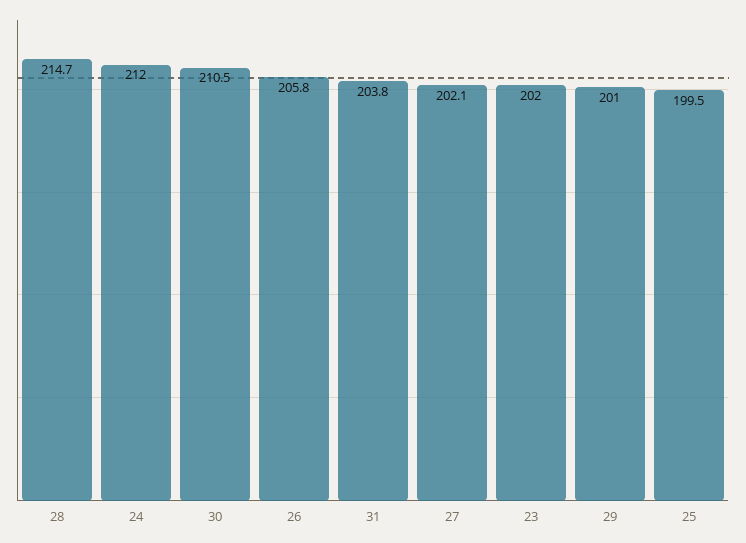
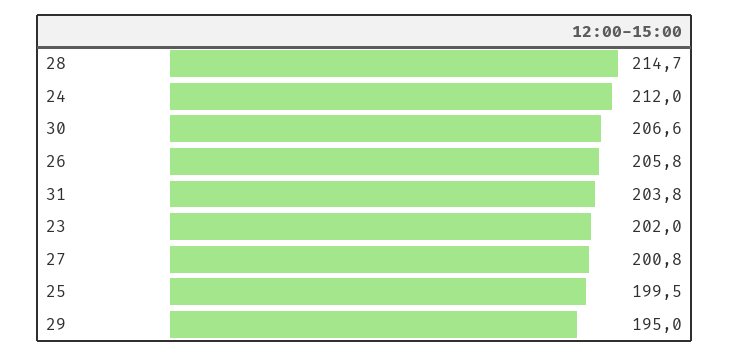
30: 210.5 -> 206.6
27: 202.1 -> 200.8
29: 201 -> 195

